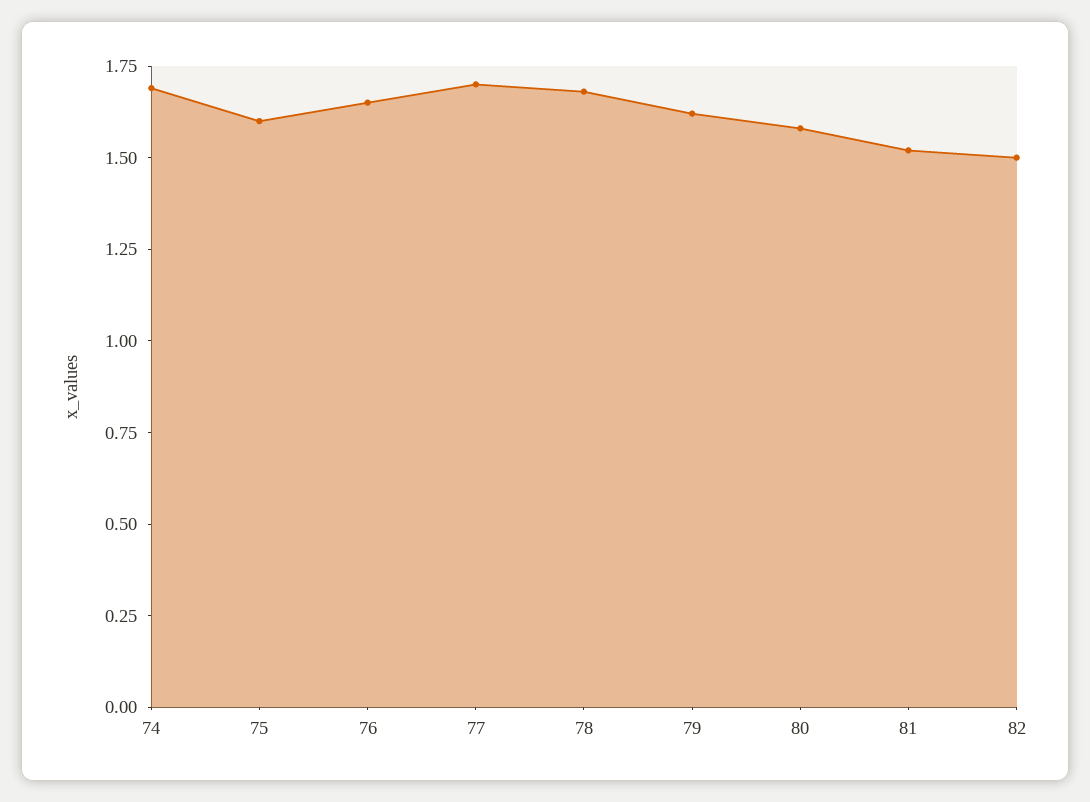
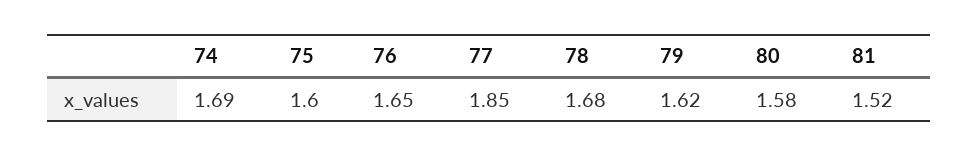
77: 1.7 -> 1.85
82: 1.5 -> none

